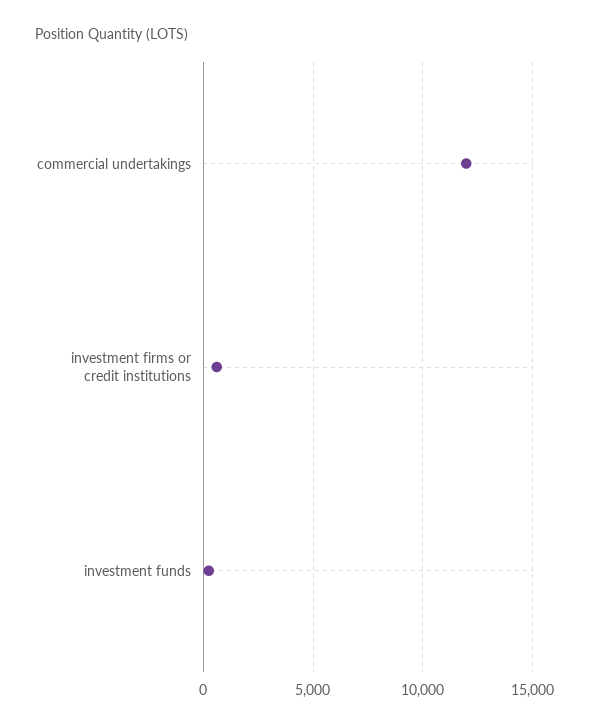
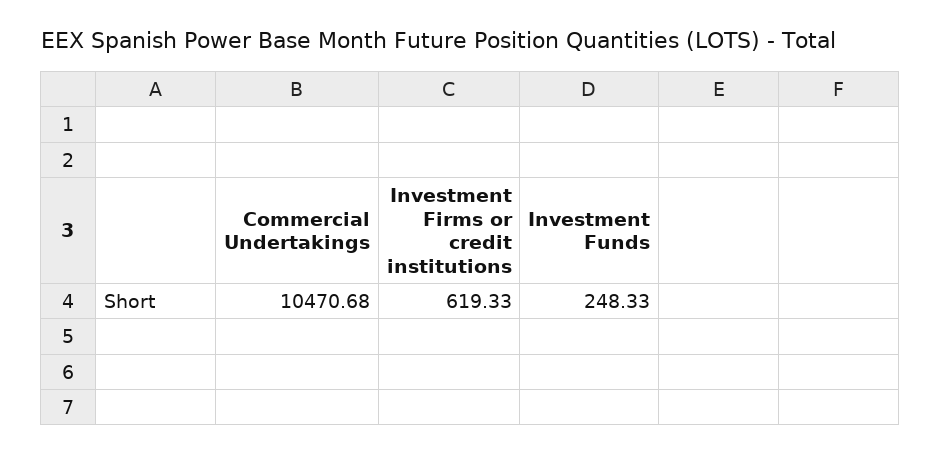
commercial undertakings: 12000 -> 10470.68

